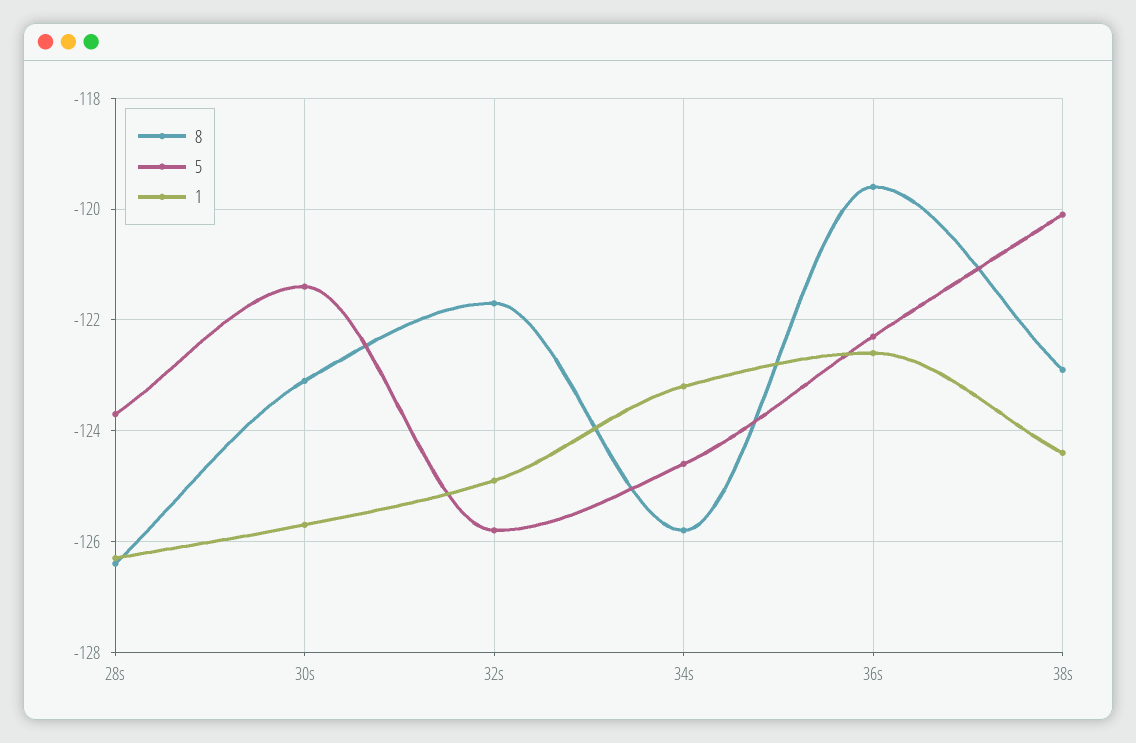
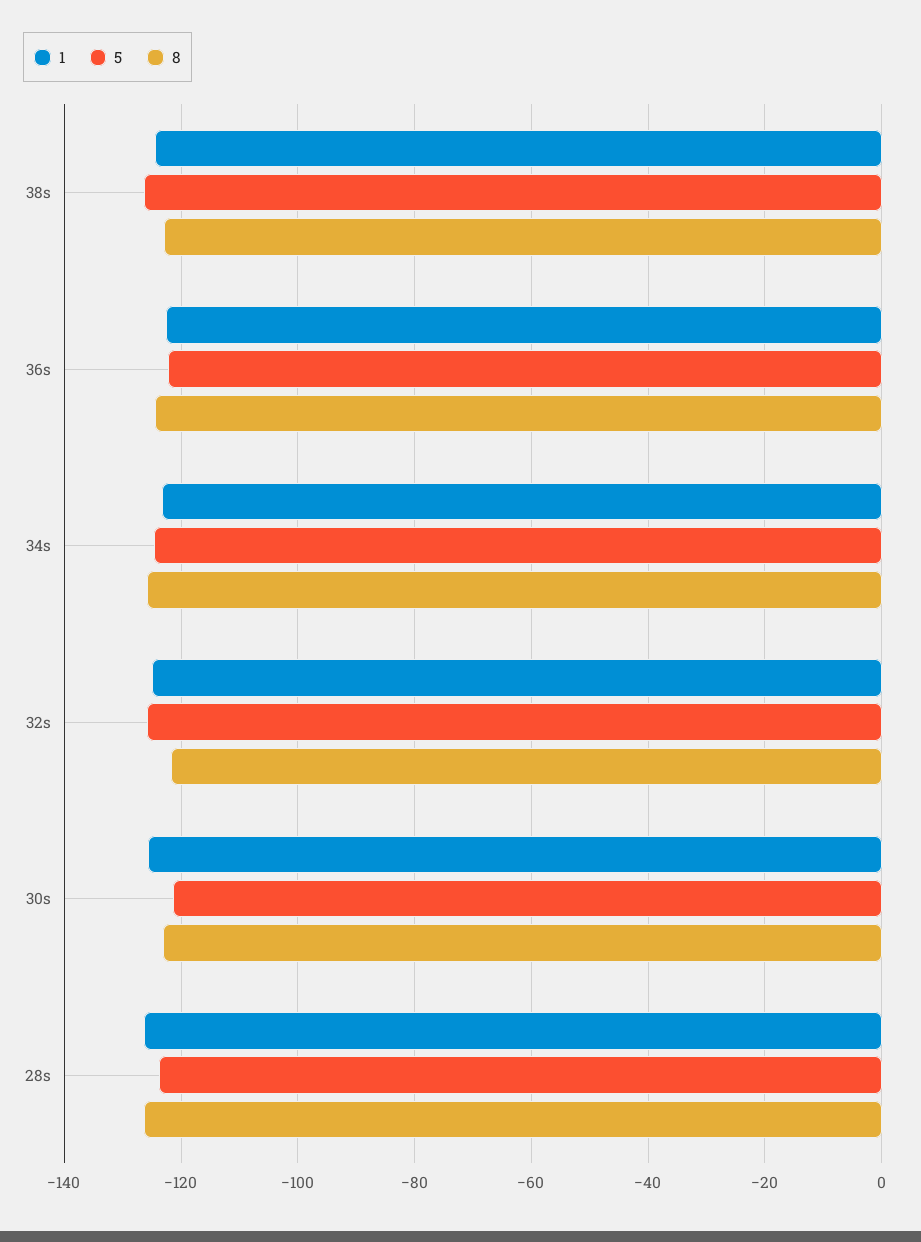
8, 36s: -119.5 -> -124
5, 38s: -120 -> -126

